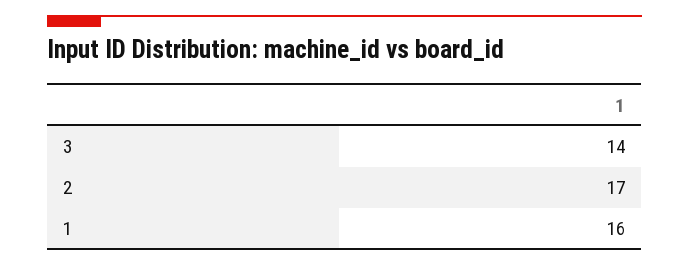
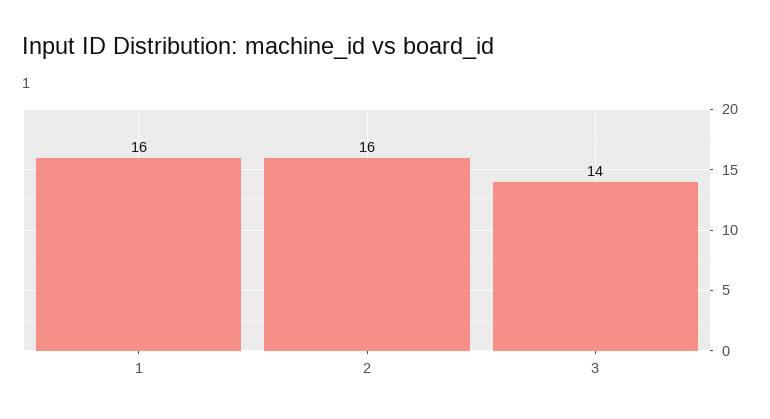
2: 17 -> 16

